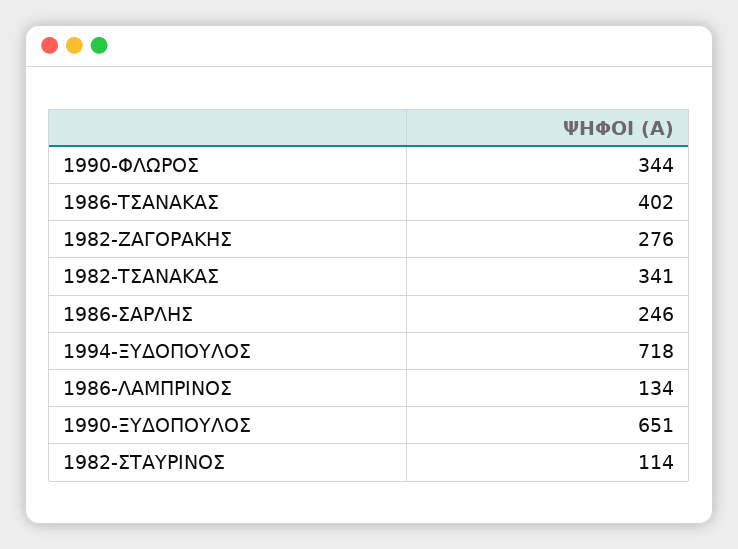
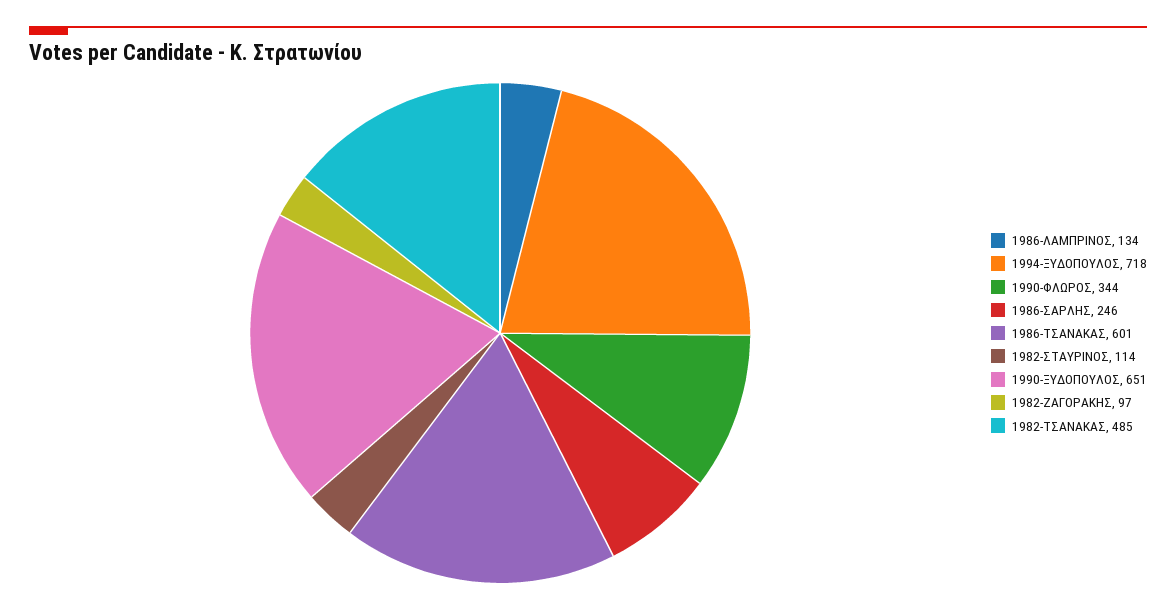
1986-ΤΣΑΝΑΚΑΣ: 402 -> 601
1982-ΖΑΓΟΡΑΚΗΣ: 276 -> 97
1982-ΤΣΑΝΑΚΑΣ: 341 -> 485

